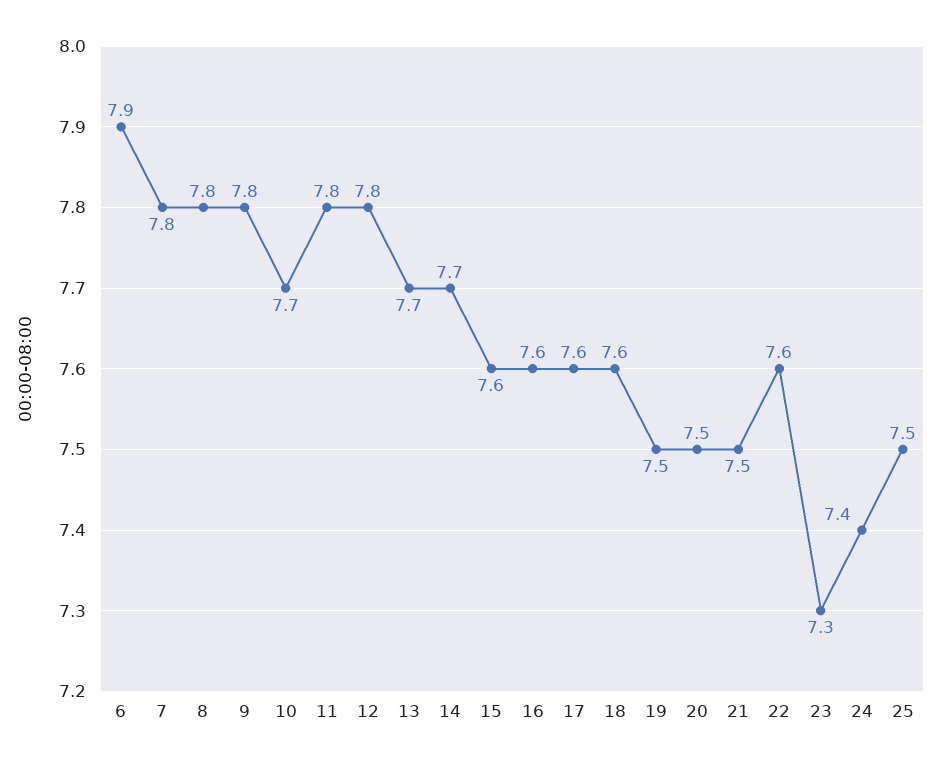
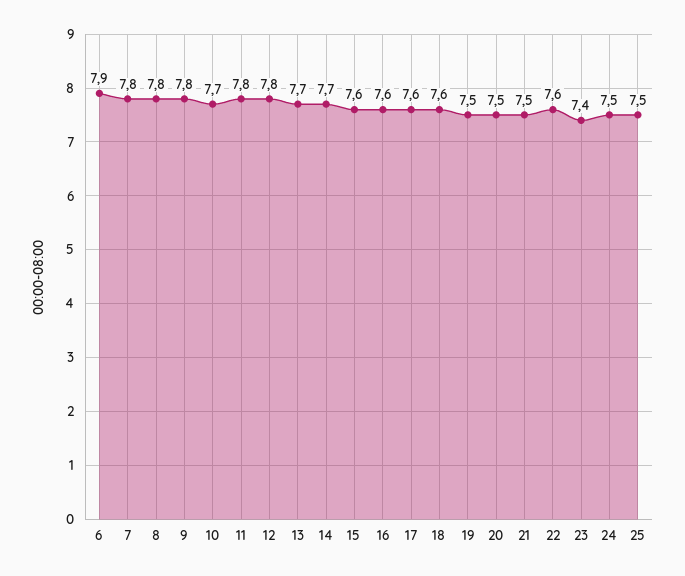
23: 7.3 -> 7.4
24: 7.4 -> 7.5

